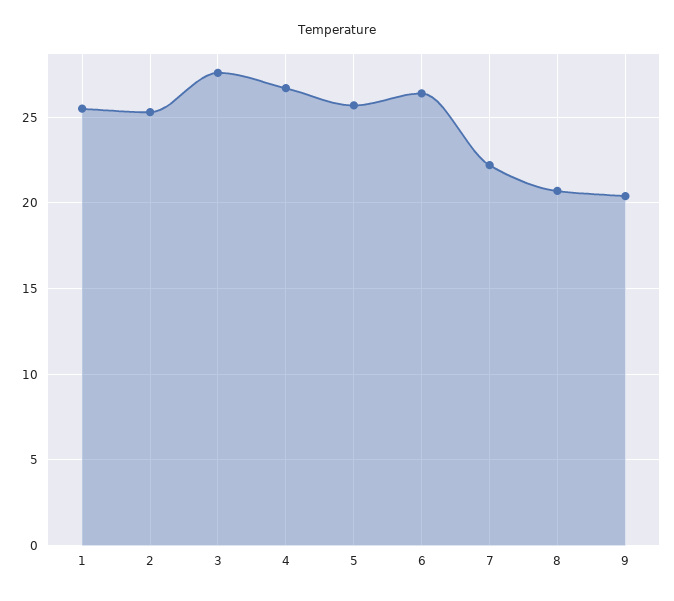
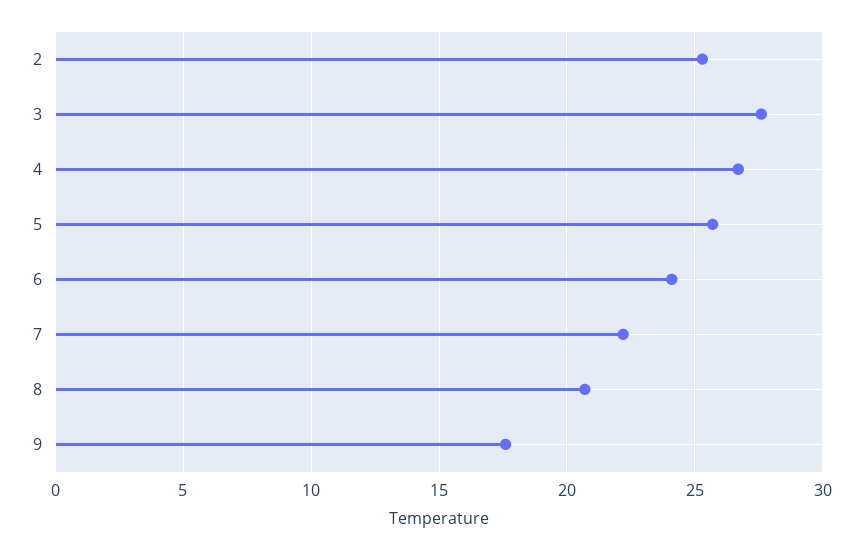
1: 25.5 -> none
6: 26.5 -> 24
9: 20.5 -> 17.5

